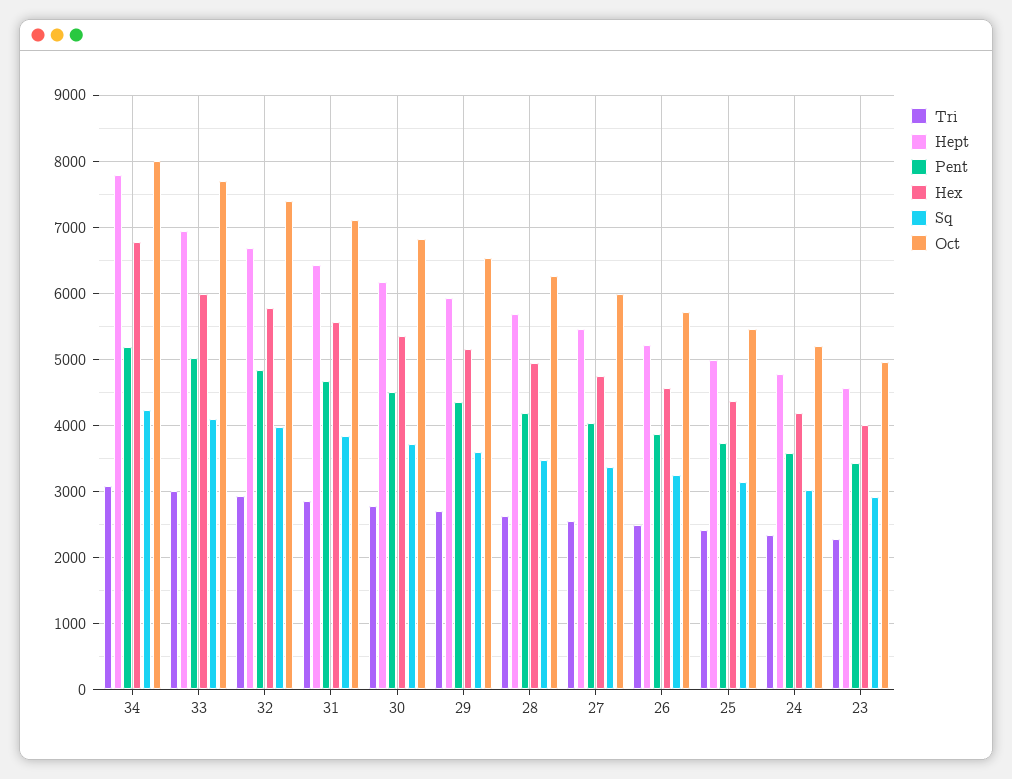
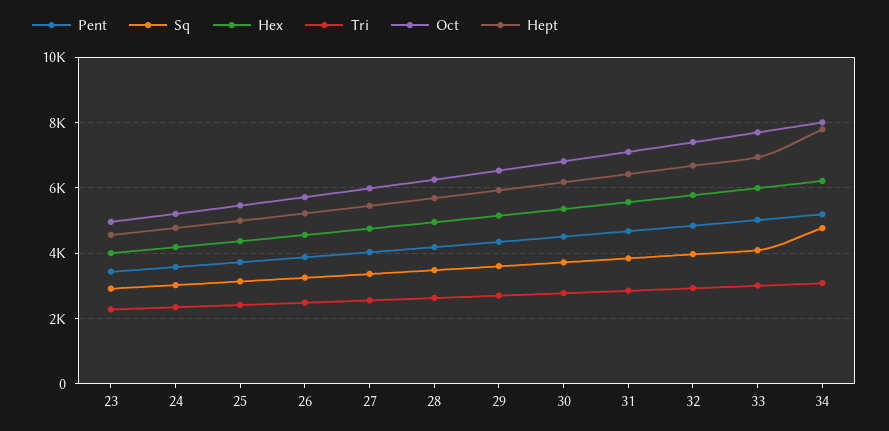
Hex, 34: 6800 -> 6200
Sq, 34: 4200 -> 4800

